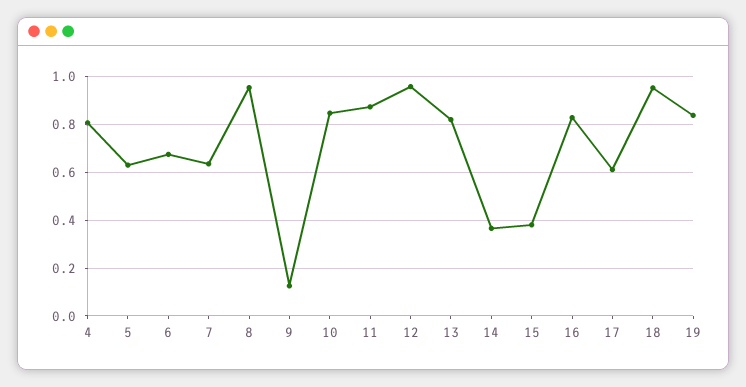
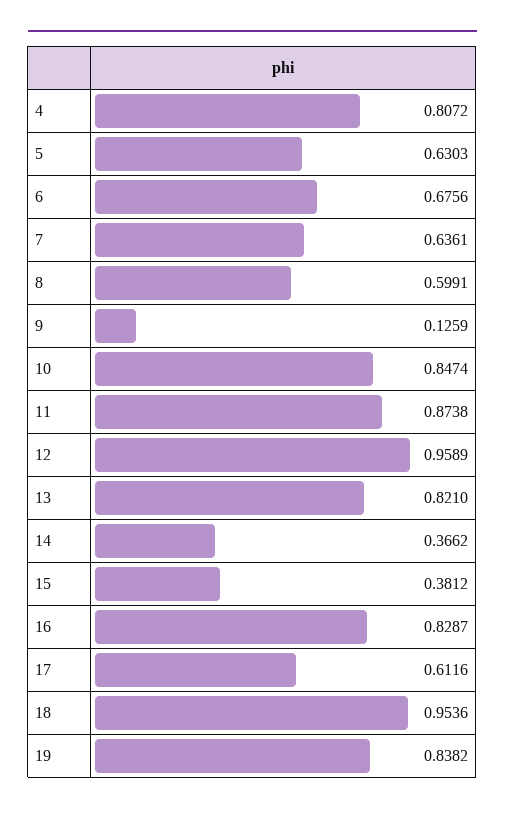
8: 0.95 -> 0.5991

